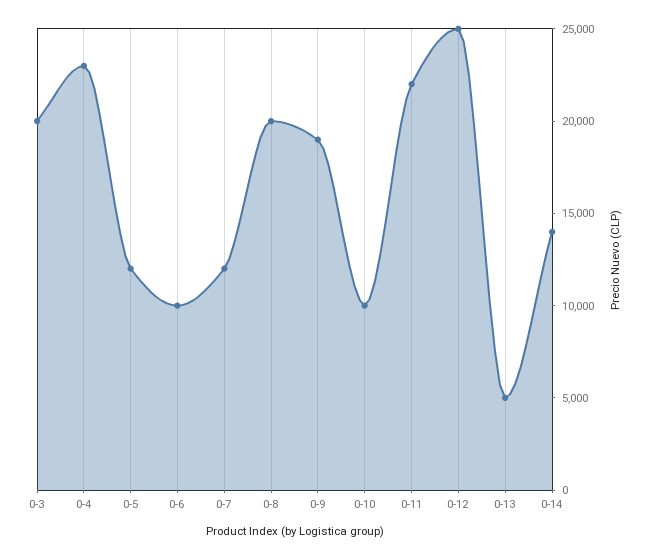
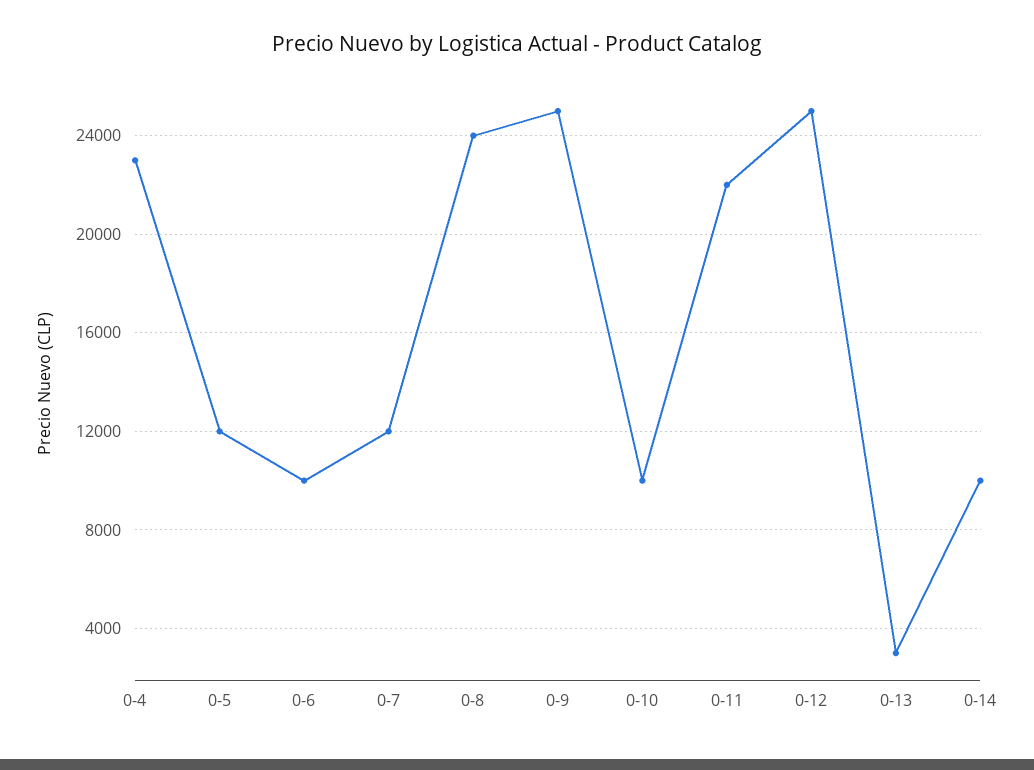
0-3: 20000 -> none
0-8: 20000 -> 24000
0-9: 19000 -> 25000
0-13: 5000 -> 3000
0-14: 14000 -> 10000

